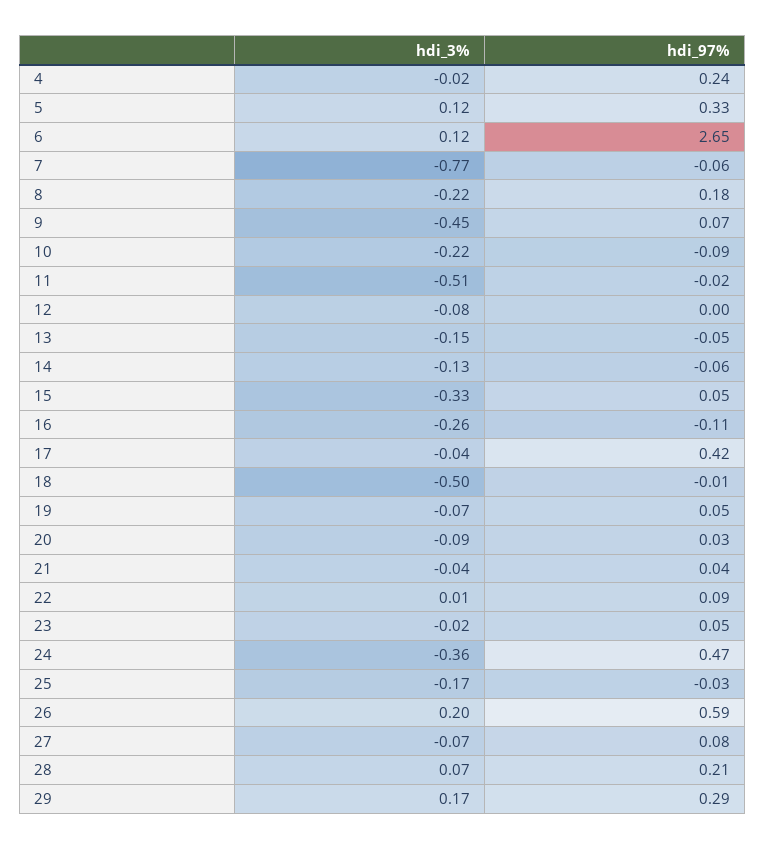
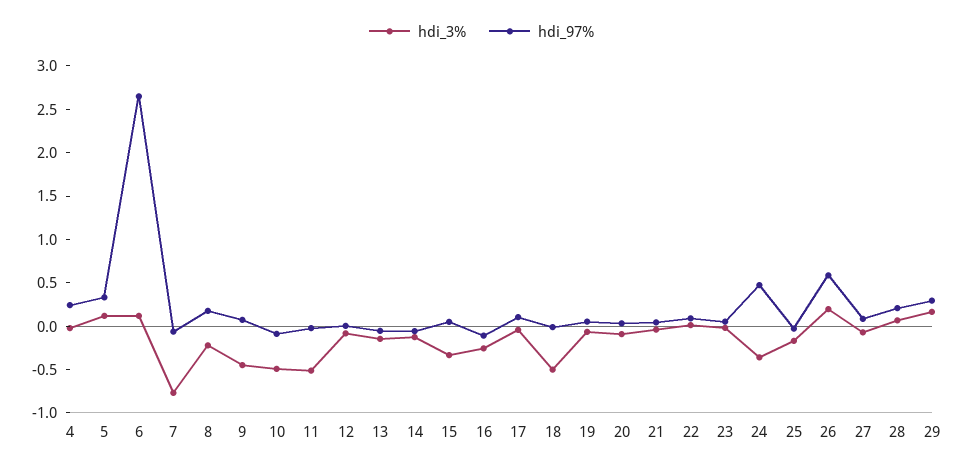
hdi_3%, 10: -0.22 -> -0.5
hdi_97%, 17: 0.42 -> 0.1

